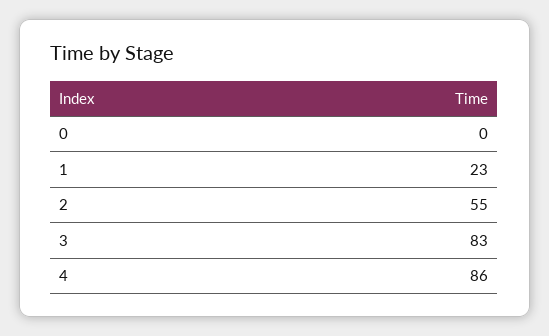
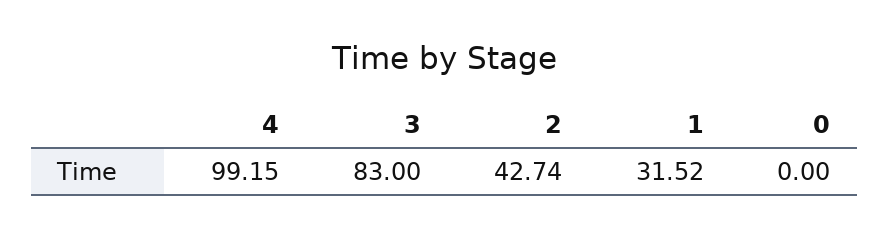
1: 23 -> 31.52
2: 55 -> 42.74
4: 86 -> 99.15

